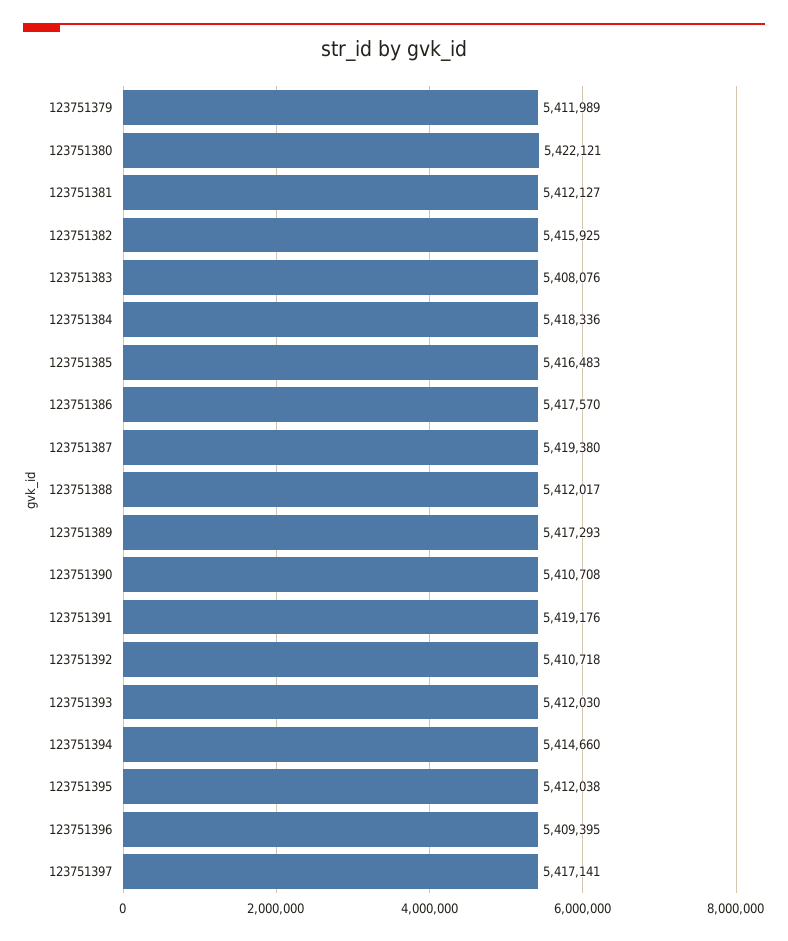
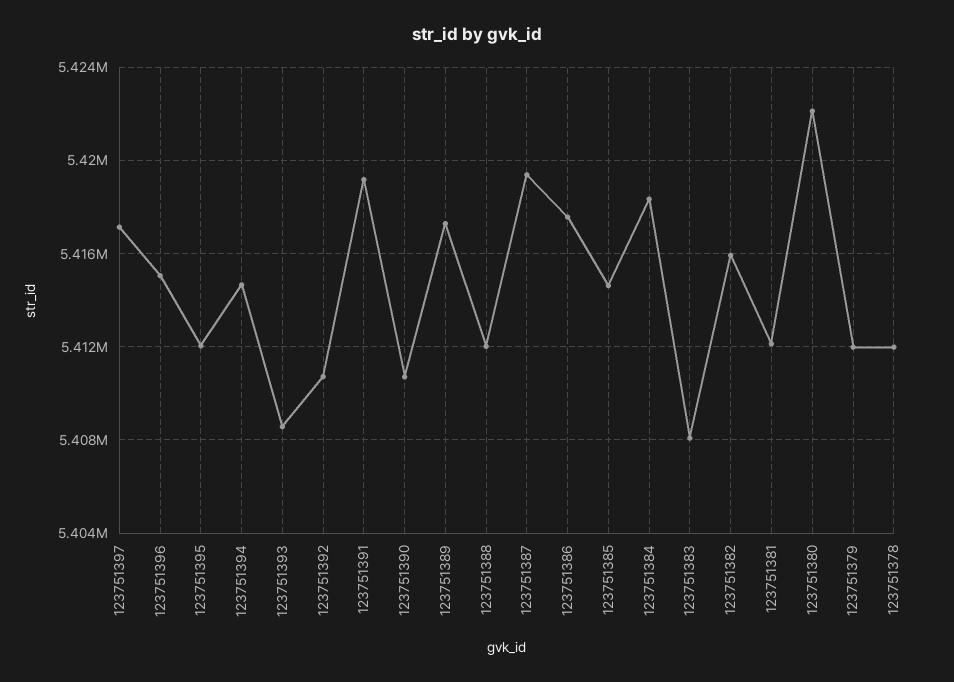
123751385: 5416483 -> 5414500
123751393: 5412030 -> 5408500
123751396: 5409395 -> 5415000
123751378: none -> 5412000

